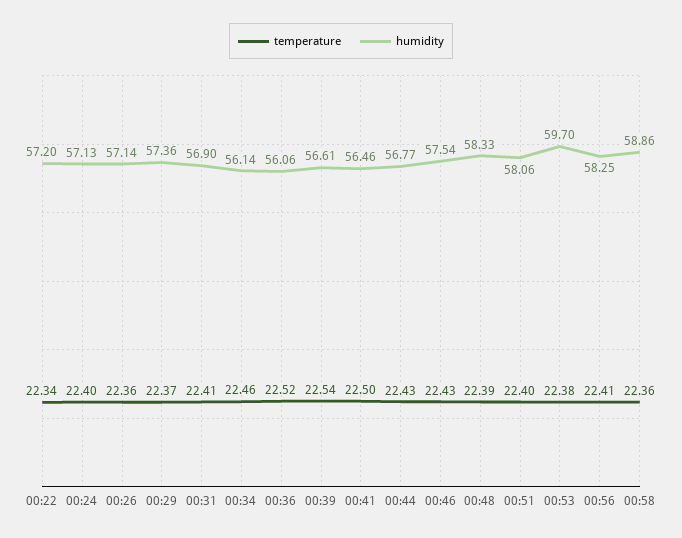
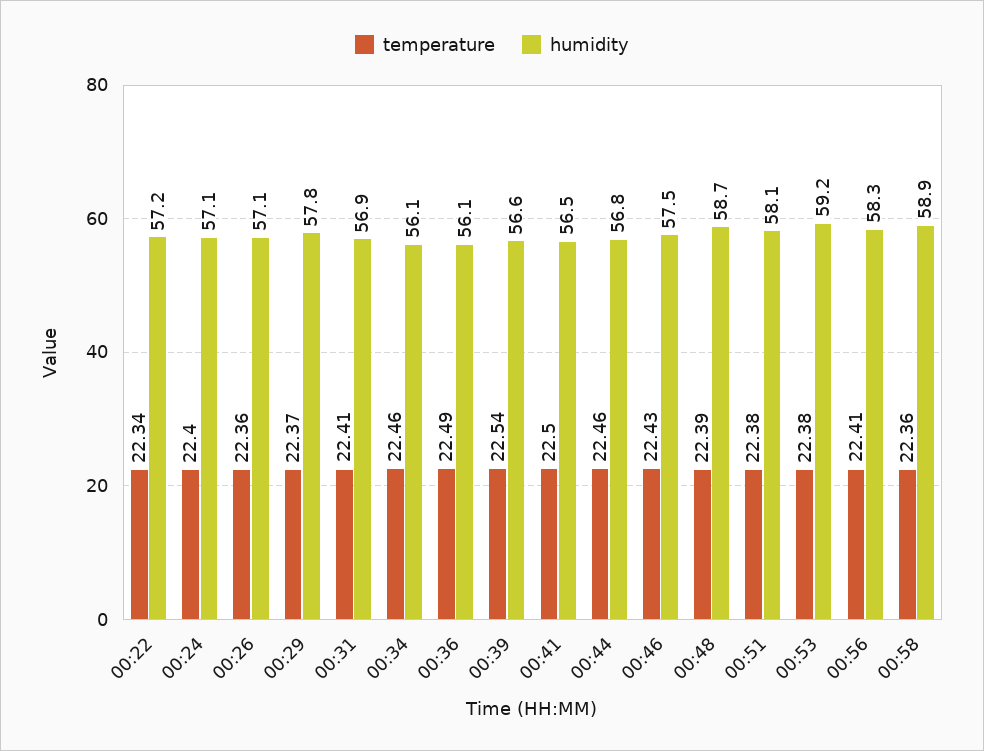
humidity, 00:29: 57.36 -> 57.8
temperature, 00:36: 22.52 -> 22.49
temperature, 00:44: 22.43 -> 22.46
humidity, 00:48: 58.33 -> 58.7
temperature, 00:51: 22.4 -> 22.38
humidity, 00:53: 59.7 -> 59.2

